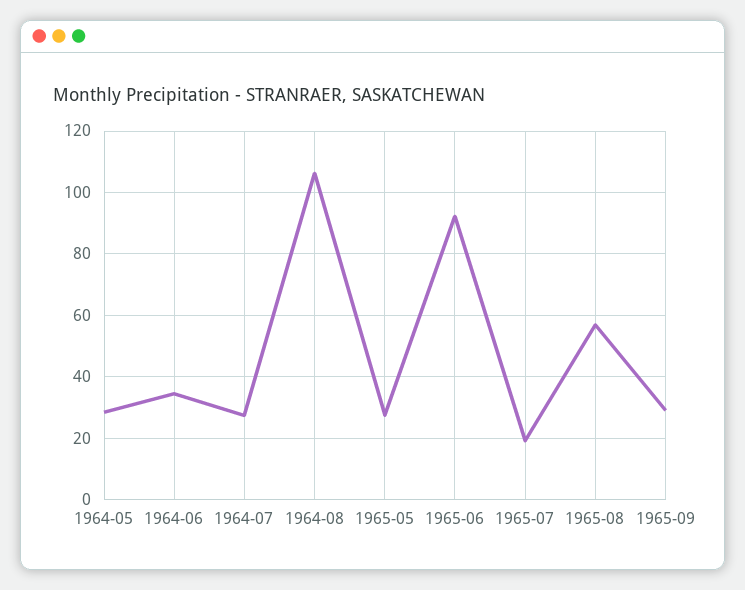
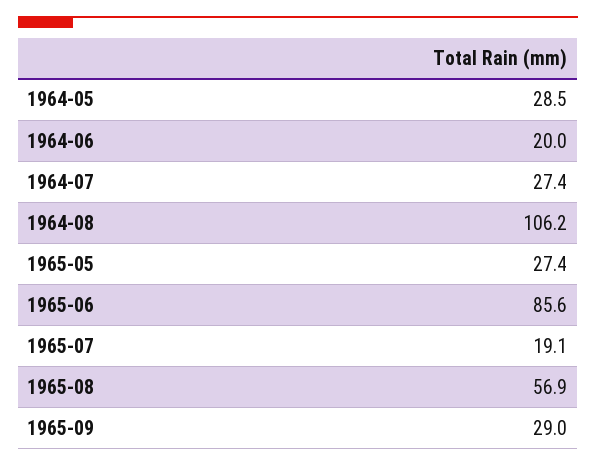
1964-06: 34 -> 20
1965-06: 92 -> 85.6

